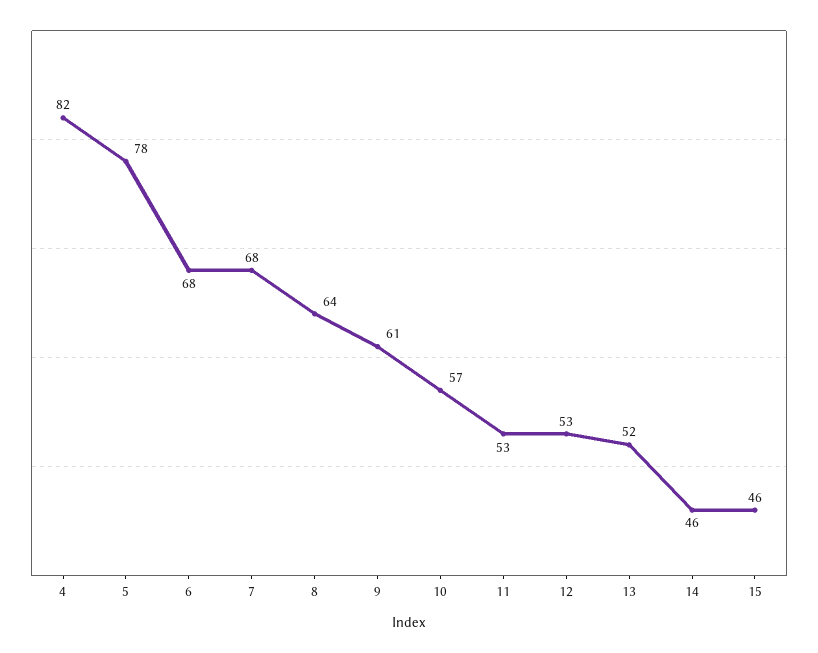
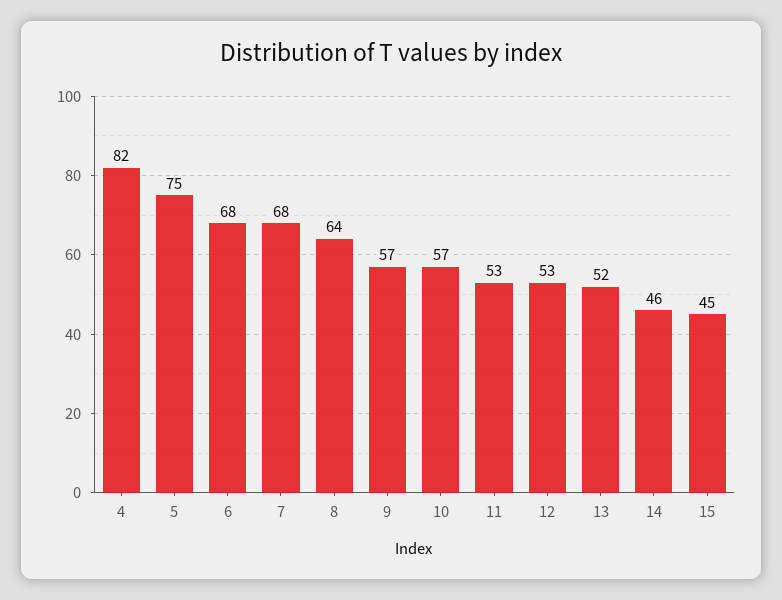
5: 78 -> 75
9: 61 -> 57
15: 46 -> 45

